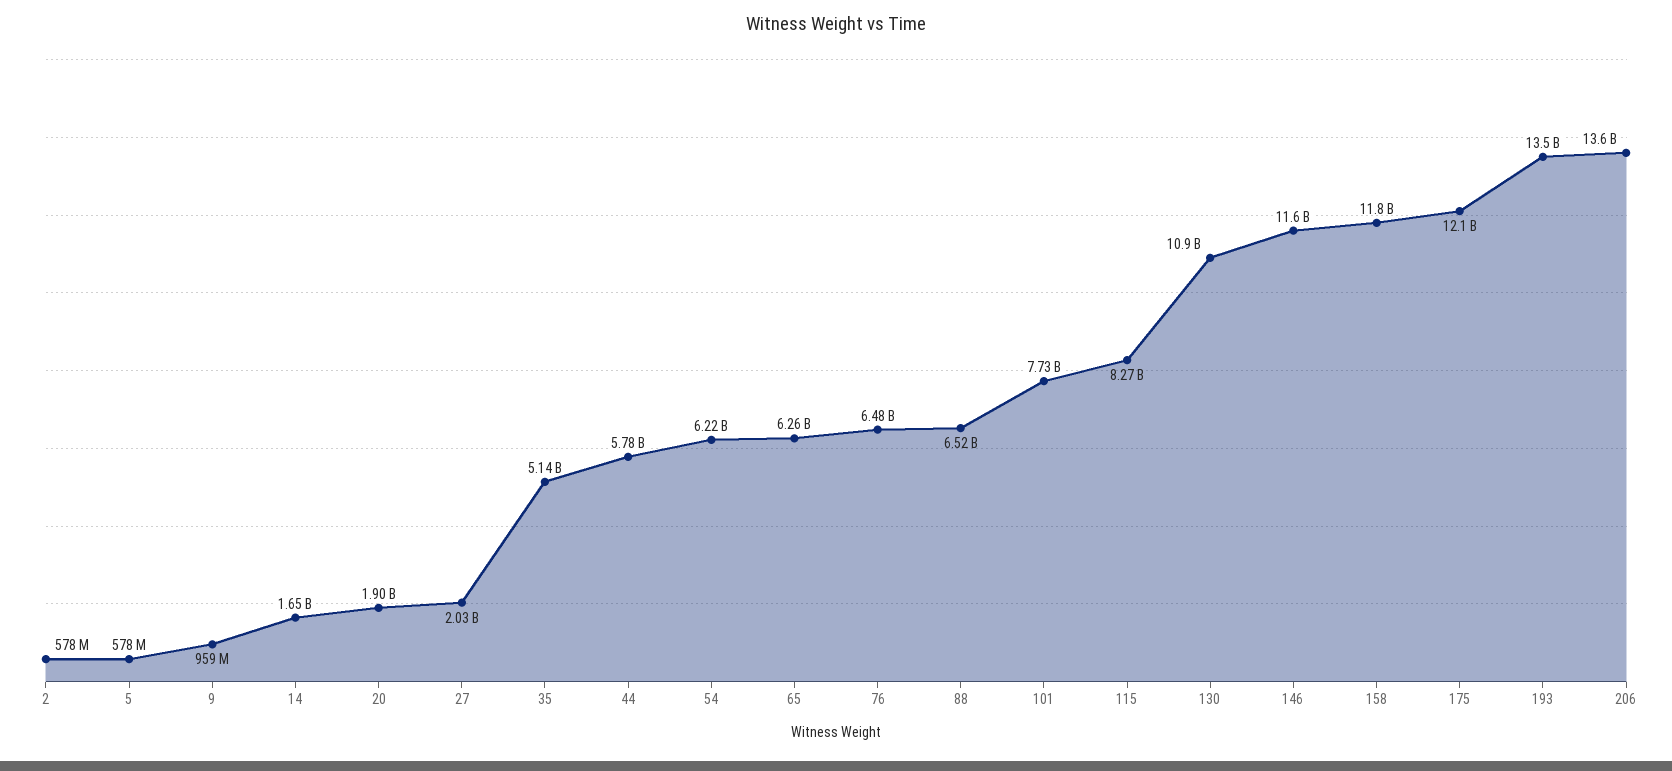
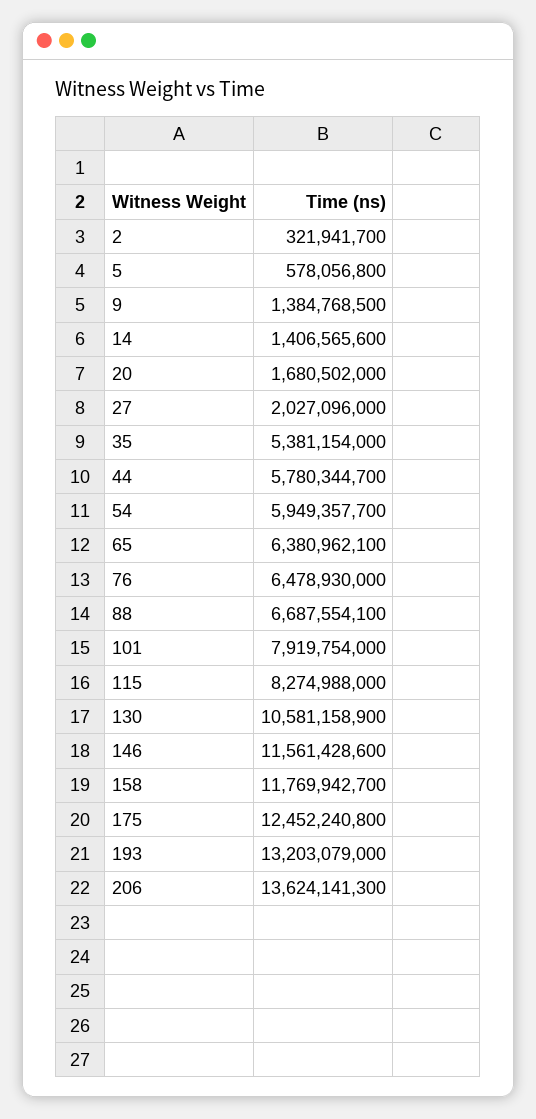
2: 578000000 -> 321941700
9: 959000000 -> 1384768500
14: 1650000000 -> 1406565600
20: 1900000000 -> 1680502000
35: 5140000000 -> 5381154000
54: 6220000000 -> 5949357700
65: 6260000000 -> 6380962100
88: 6520000000 -> 6687554100
101: 7730000000 -> 7919754000
130: 10900000000 -> 10581158900
175: 12100000000 -> 12452240800
193: 13500000000 -> 13203079000

